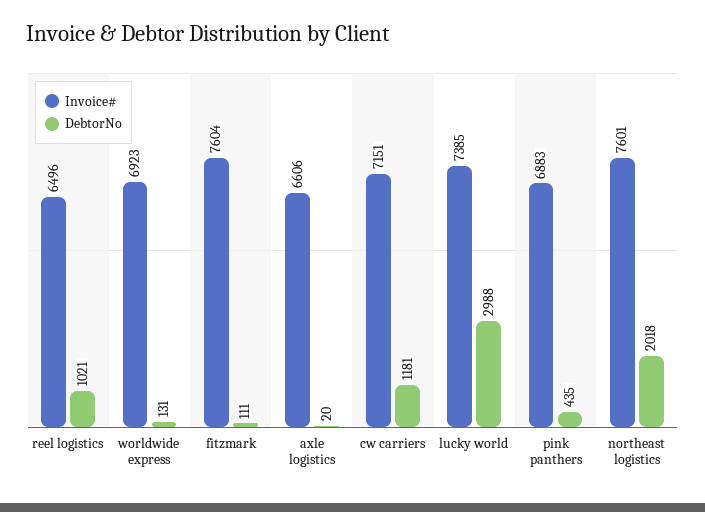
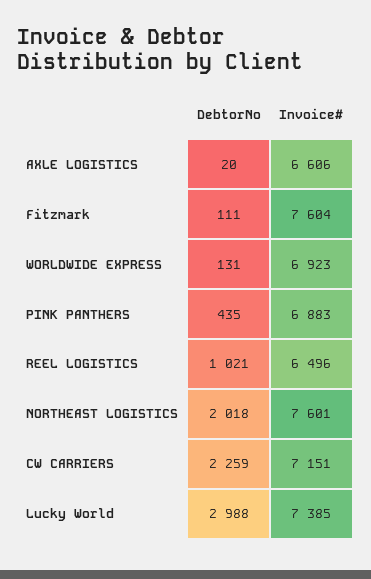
DebtorNo, cw carriers: 1181 -> 2259

